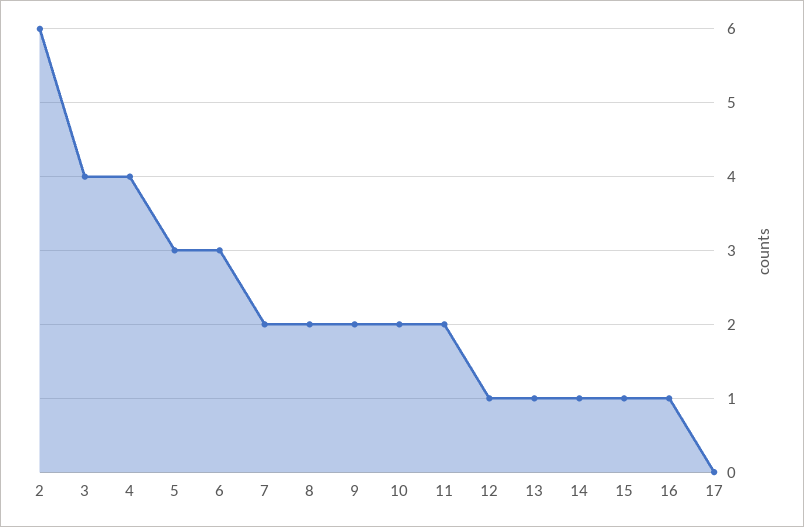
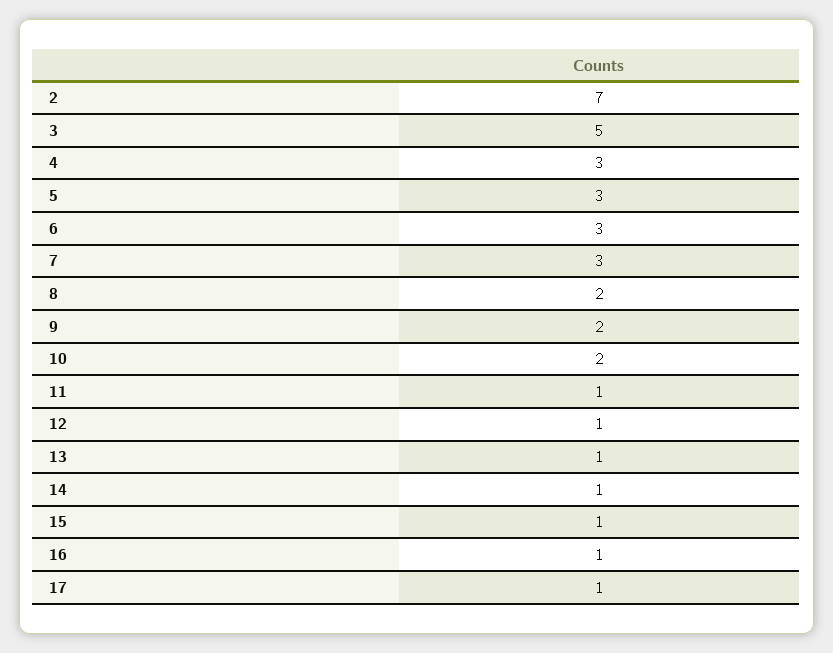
2: 6 -> 7
3: 4 -> 5
4: 4 -> 3
7: 2 -> 3
11: 2 -> 1
17: 0 -> 1

